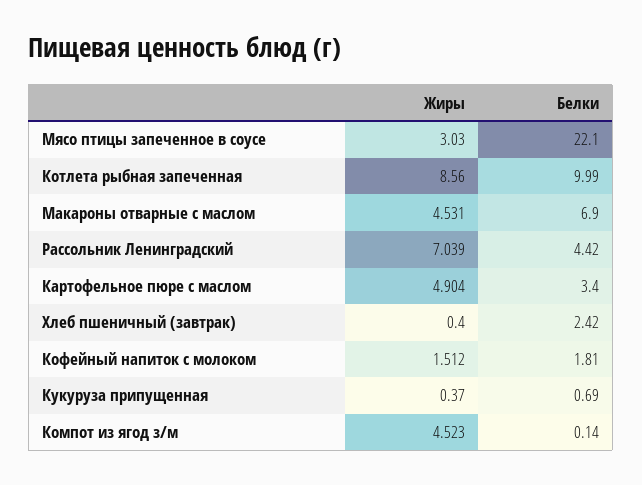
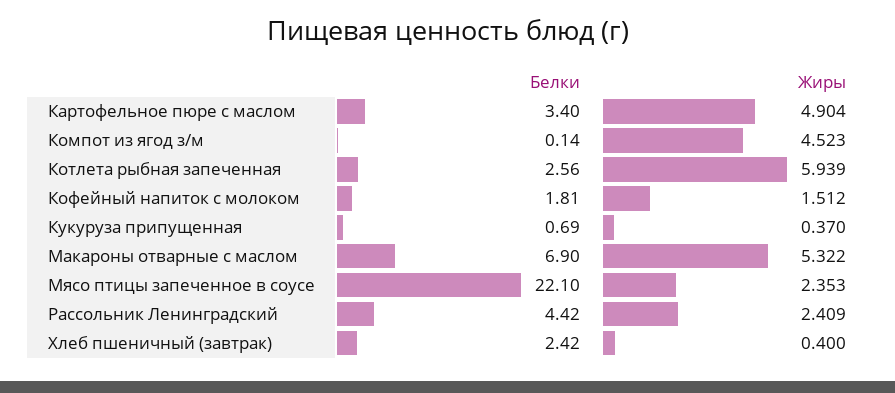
Жиры, Мясо птицы запеченное в соусе: 3.03 -> 2.353
Жиры, Котлета рыбная запеченная: 8.56 -> 5.939
Белки, Котлета рыбная запеченная: 9.99 -> 2.56
Жиры, Макароны отварные с маслом: 4.531 -> 5.322
Жиры, Рассольник Ленинградский: 7.039 -> 2.409

